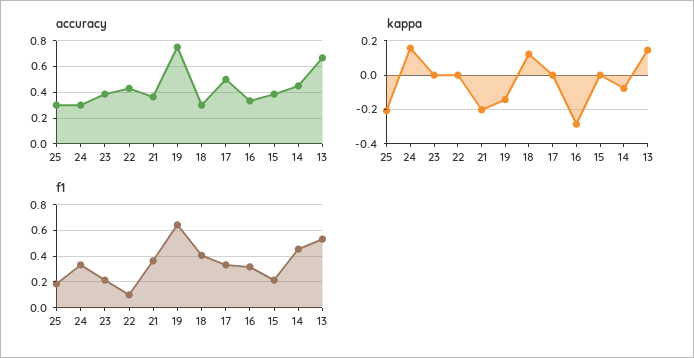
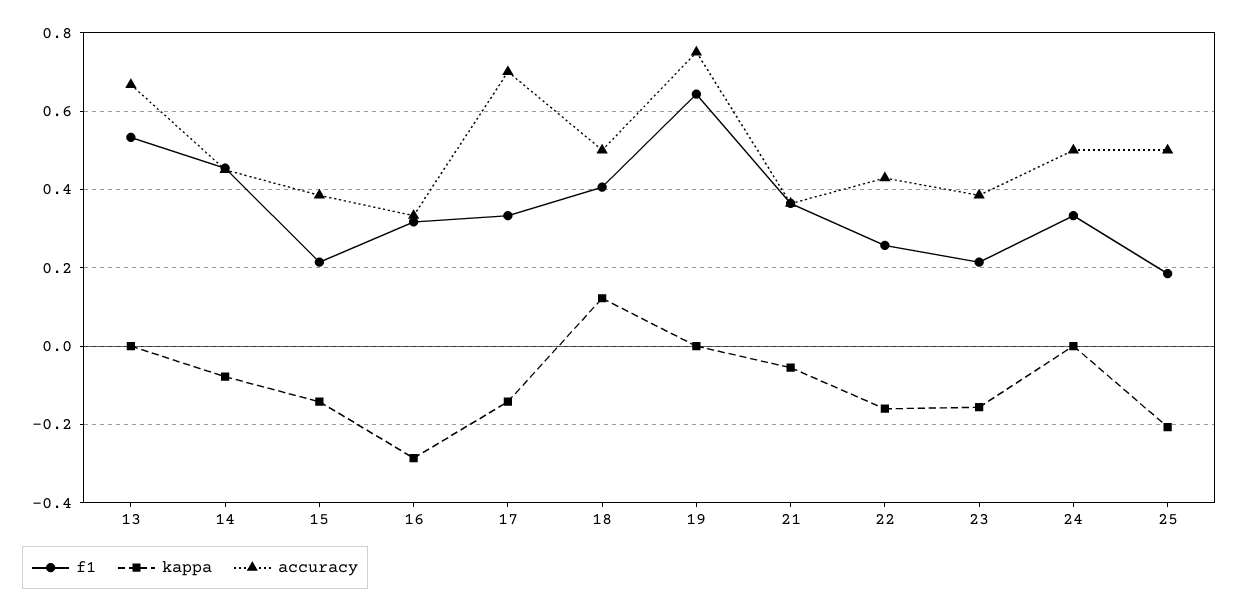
accuracy, 25: 0.3 -> 0.5
accuracy, 24: 0.3 -> 0.5
accuracy, 18: 0.3 -> 0.5
accuracy, 17: 0.5 -> 0.7
kappa, 24: 0.15 -> 0
kappa, 23: 0 -> -0.16
kappa, 22: 0 -> -0.16
kappa, 21: -0.2 -> -0.06
kappa, 19: -0.15 -> 0
kappa, 17: 0 -> -0.14
kappa, 15: 0 -> -0.14
kappa, 13: 0.15 -> 0
f1, 22: 0.1 -> 0.26

